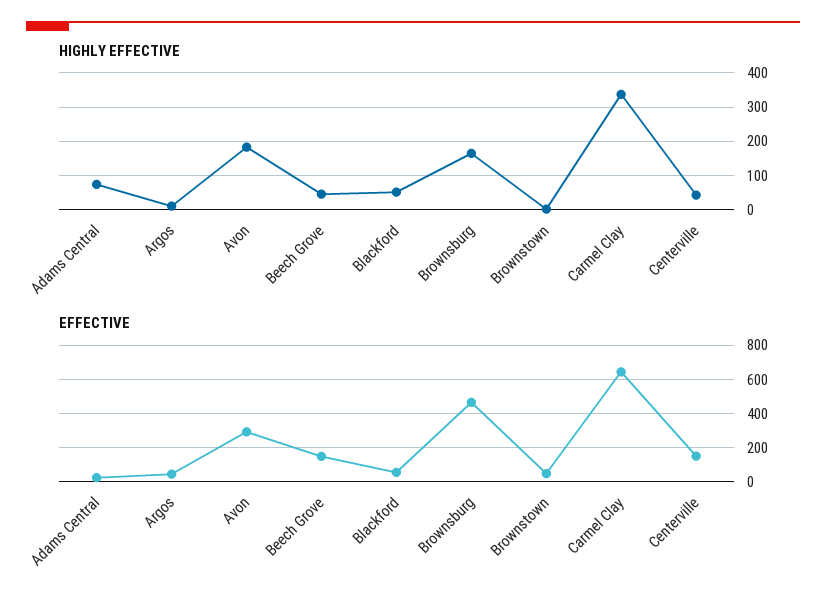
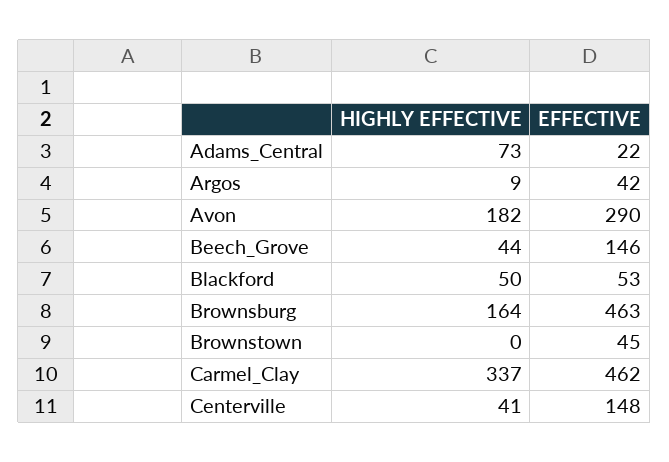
EFFECTIVE, Carmel Clay: 650 -> 462

